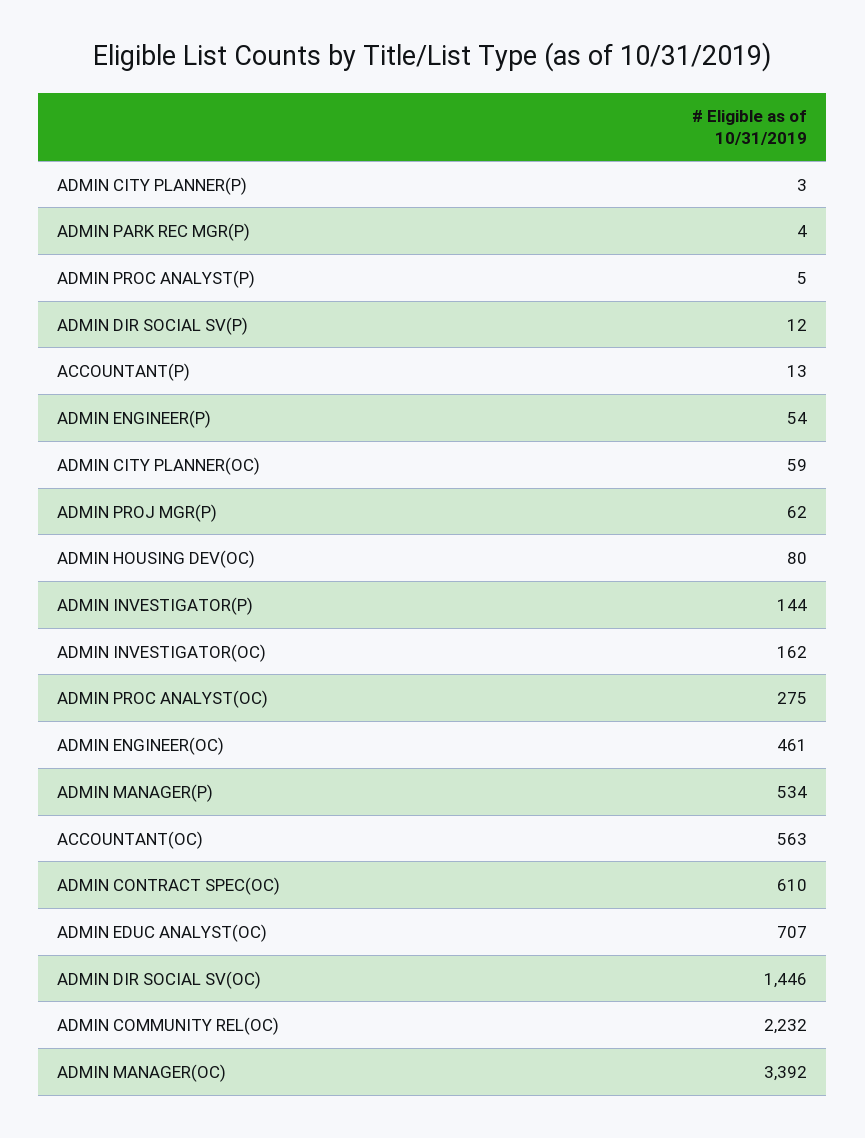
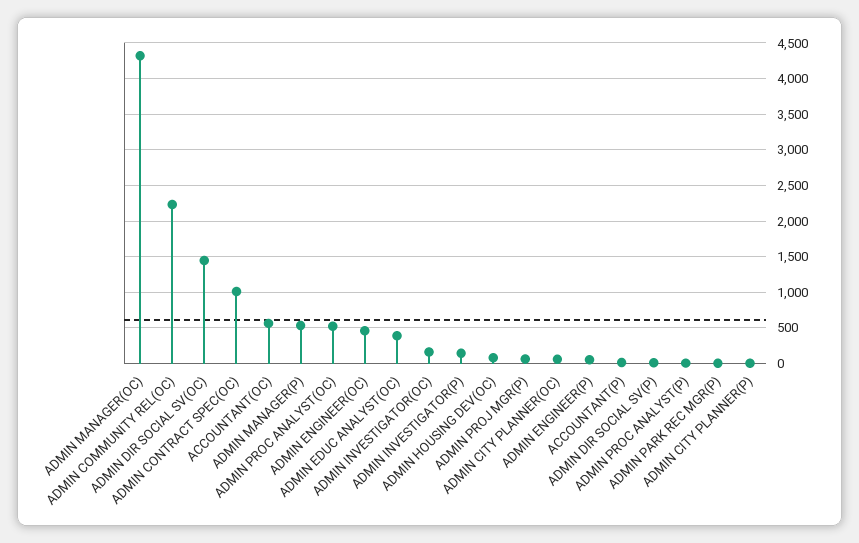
ADMIN PROC ANALYST(OC): 275 -> 500
ADMIN CONTRACT SPEC(OC): 610 -> 1000
ADMIN EDUC ANALYST(OC): 707 -> 400
ADMIN MANAGER(OC): 3392 -> 4300

